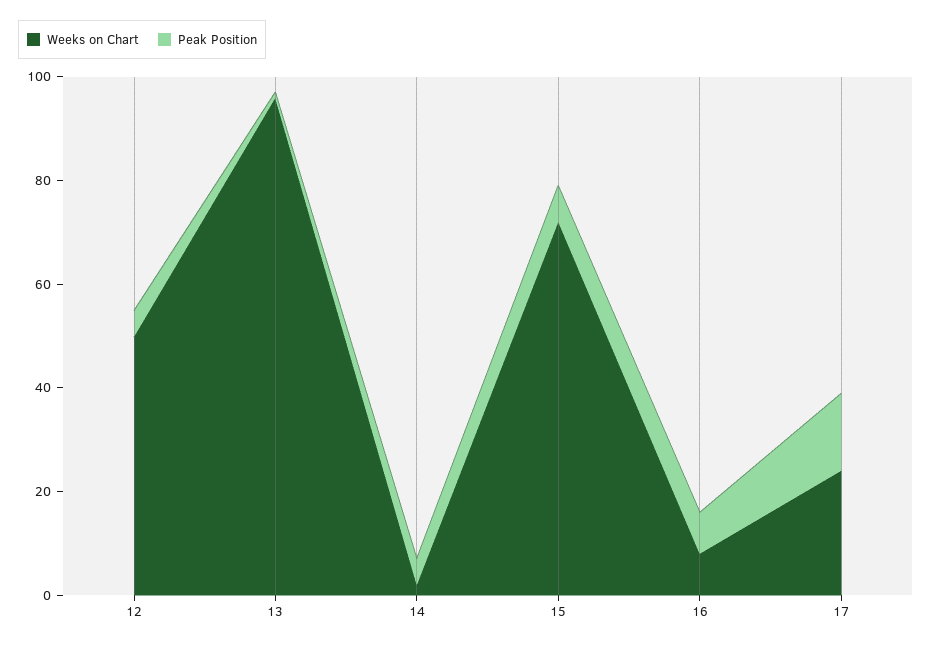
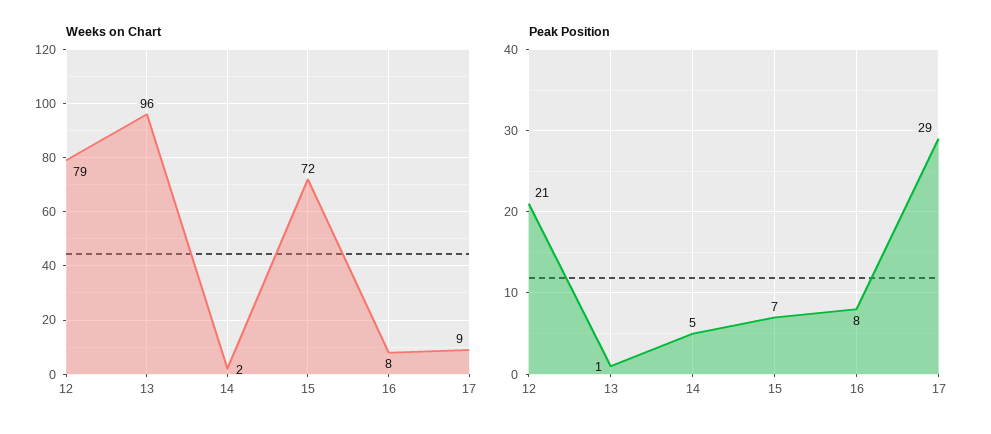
Weeks on Chart, 12: 50 -> 79
Peak Position, 12: 5 -> 21
Weeks on Chart, 17: 25 -> 9
Peak Position, 17: 15 -> 29

